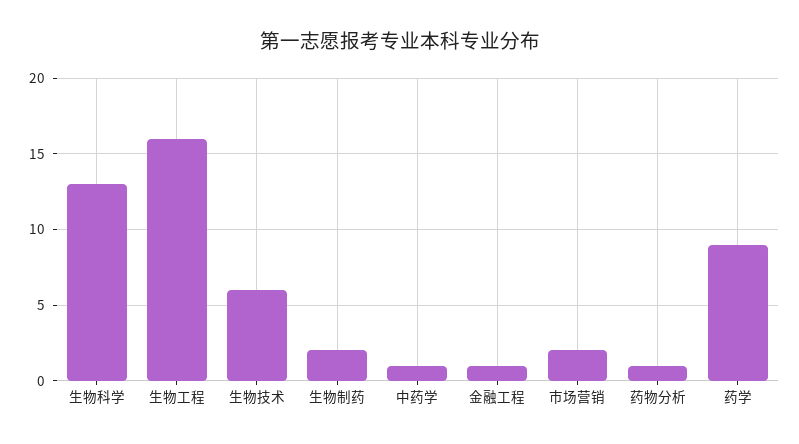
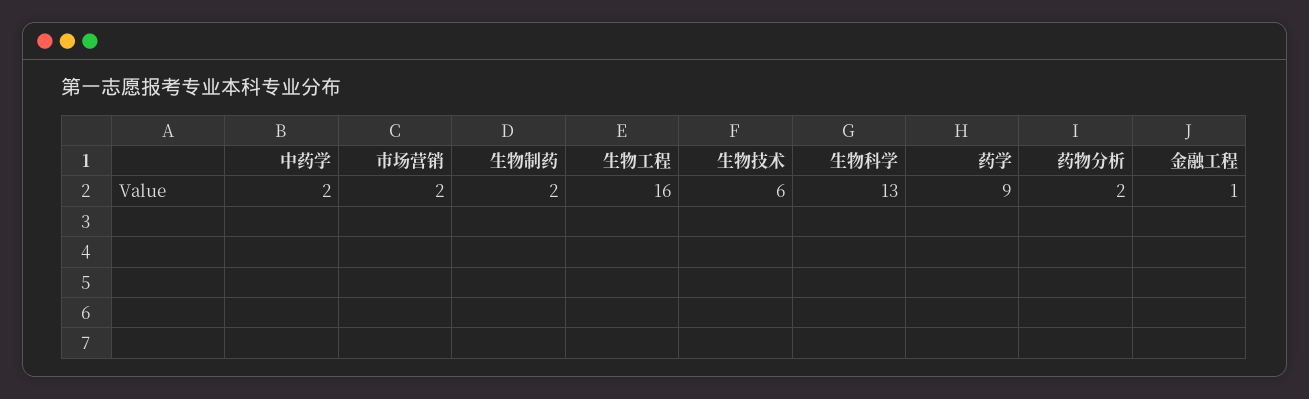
中药学: 1 -> 2
药物分析: 1 -> 2

